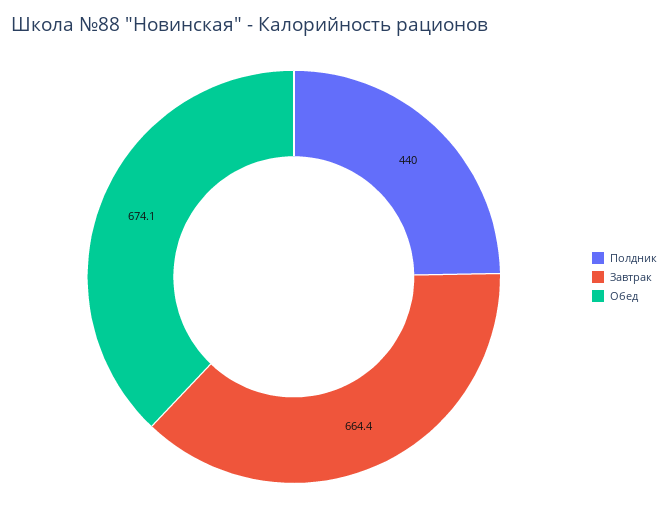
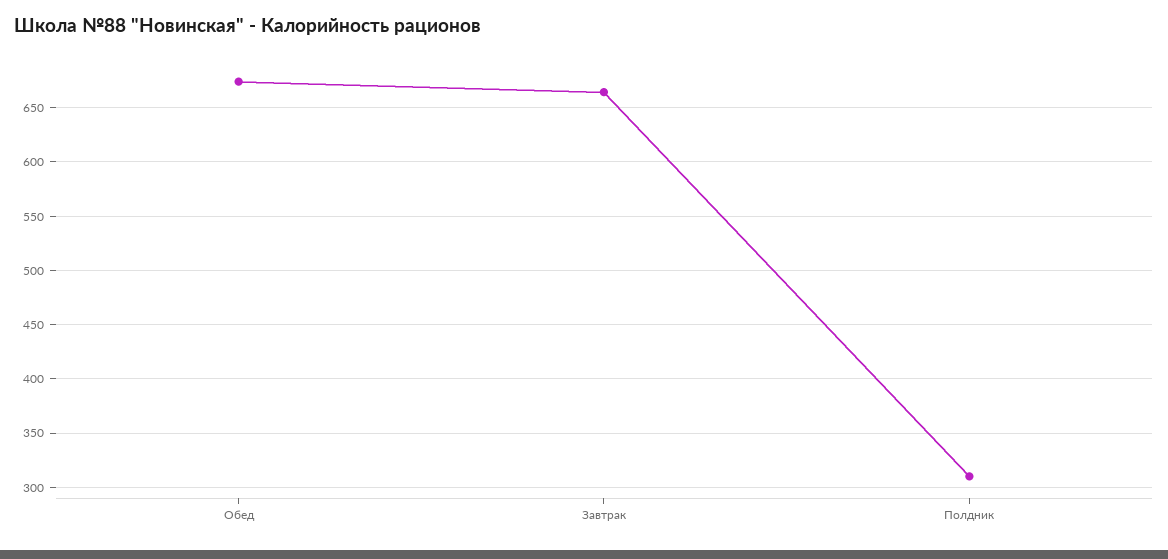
Полдник: 440 -> 310

